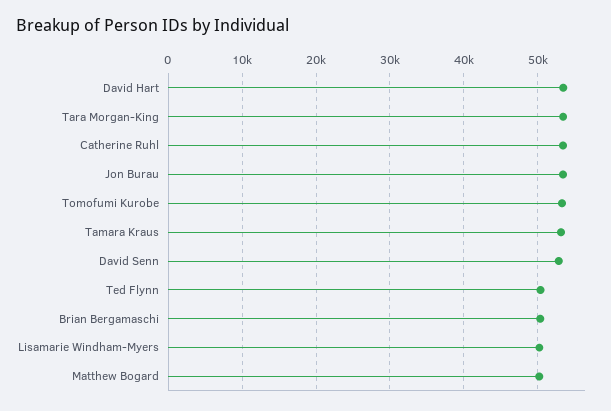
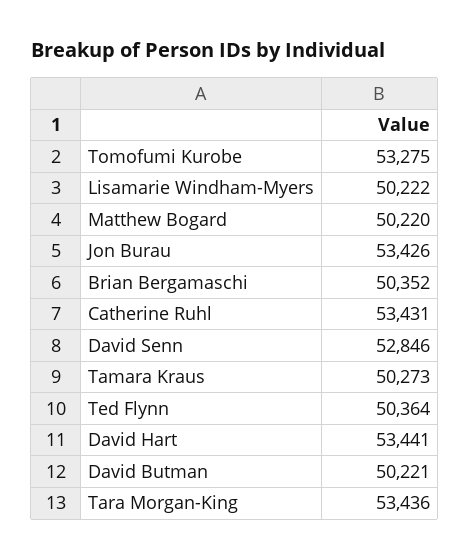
Tamara Kraus: 53000 -> 50273
David Butman: none -> 50221

